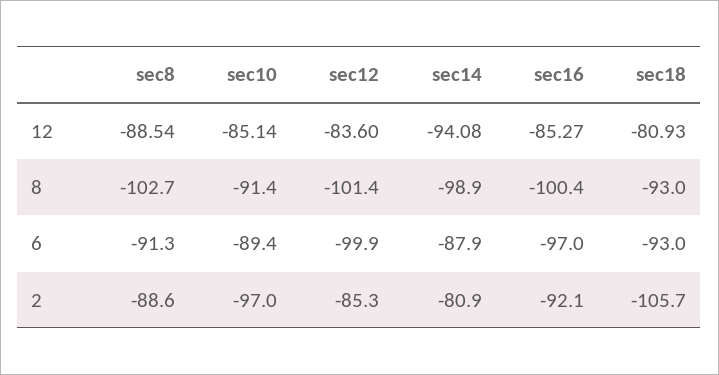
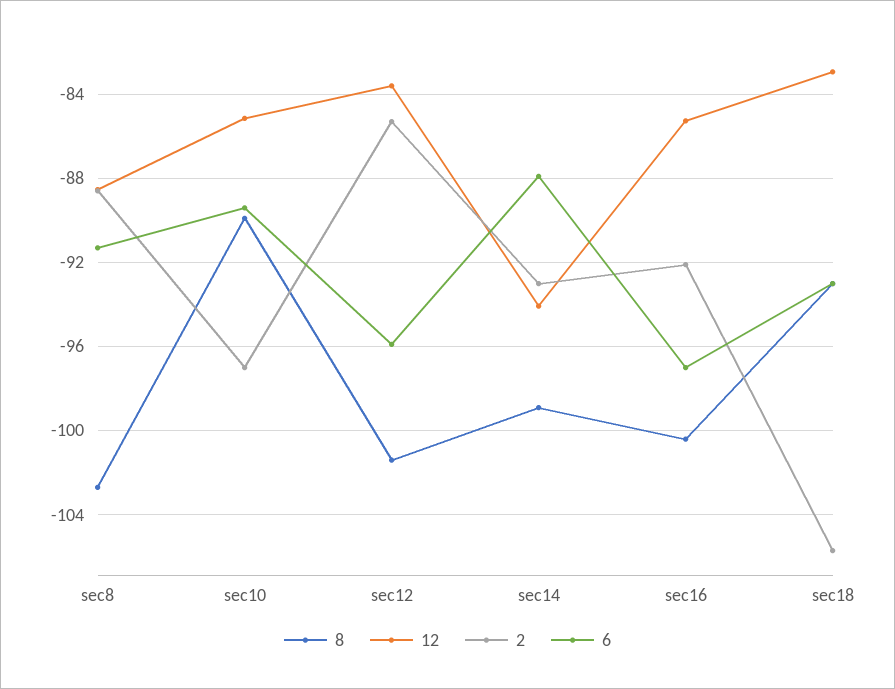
12, sec18: -80.93 -> -83
8, sec10: -91.4 -> -90
6, sec12: -99.9 -> -96
2, sec14: -80.9 -> -93

